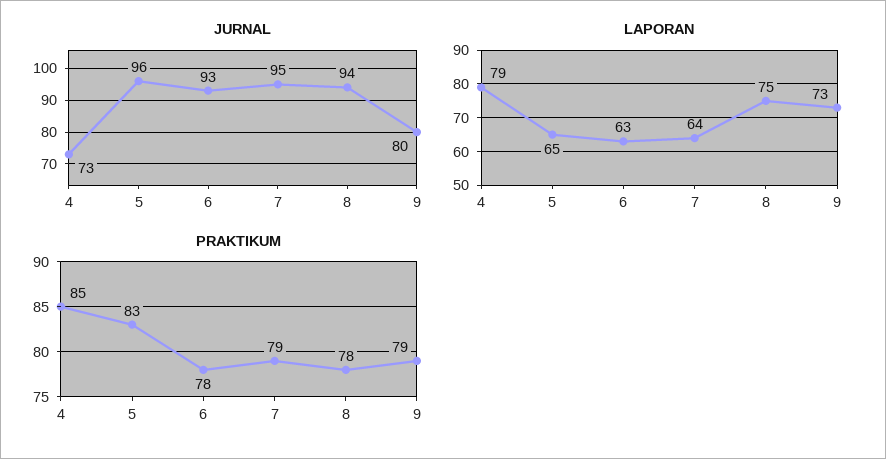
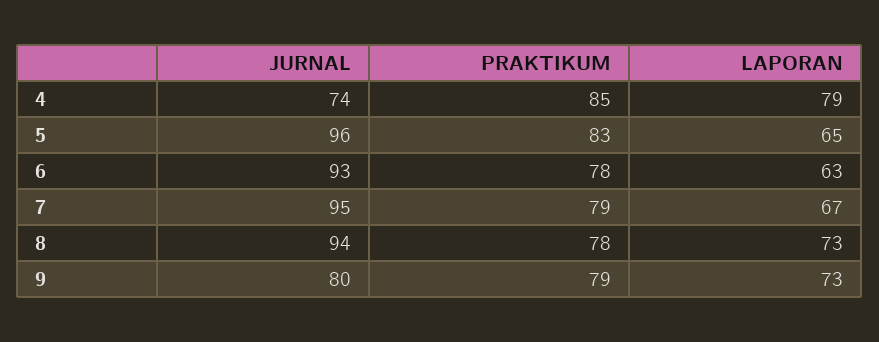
JURNAL, 4: 73 -> 74
LAPORAN, 7: 64 -> 67
LAPORAN, 8: 75 -> 73

